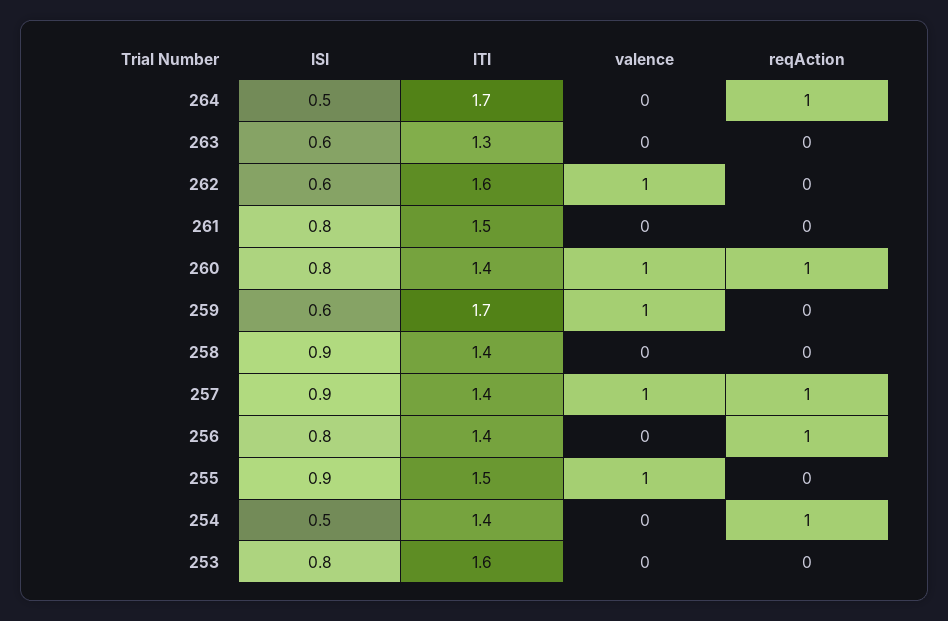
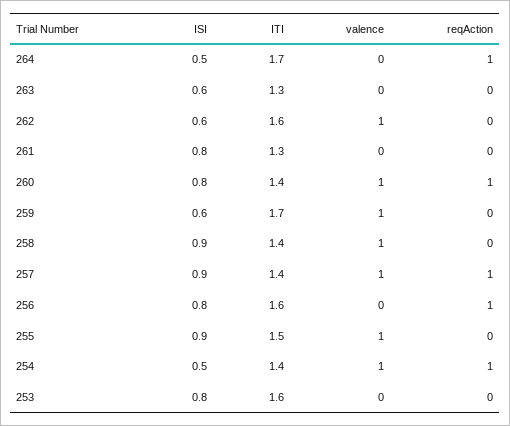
ITI, 261: 1.5 -> 1.3
valence, 258: 0 -> 1
ITI, 256: 1.4 -> 1.6
valence, 254: 0 -> 1

